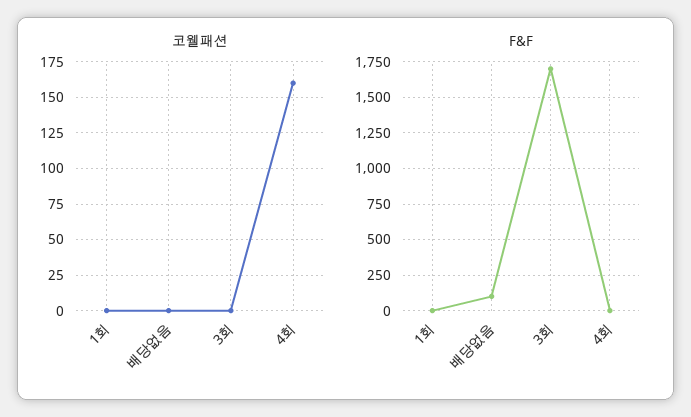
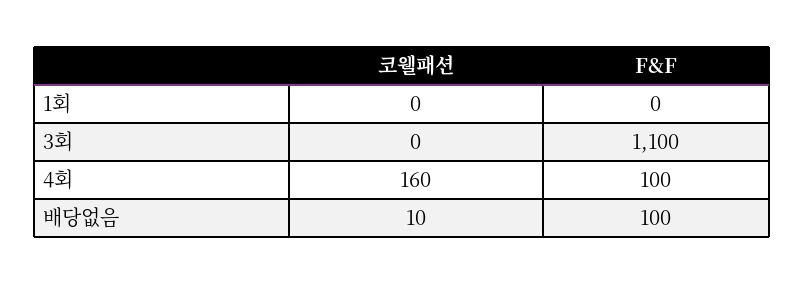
코웰패션, 배당없음: 0 -> 10
F&F, 3회: 1700 -> 1100
F&F, 4회: 0 -> 100

